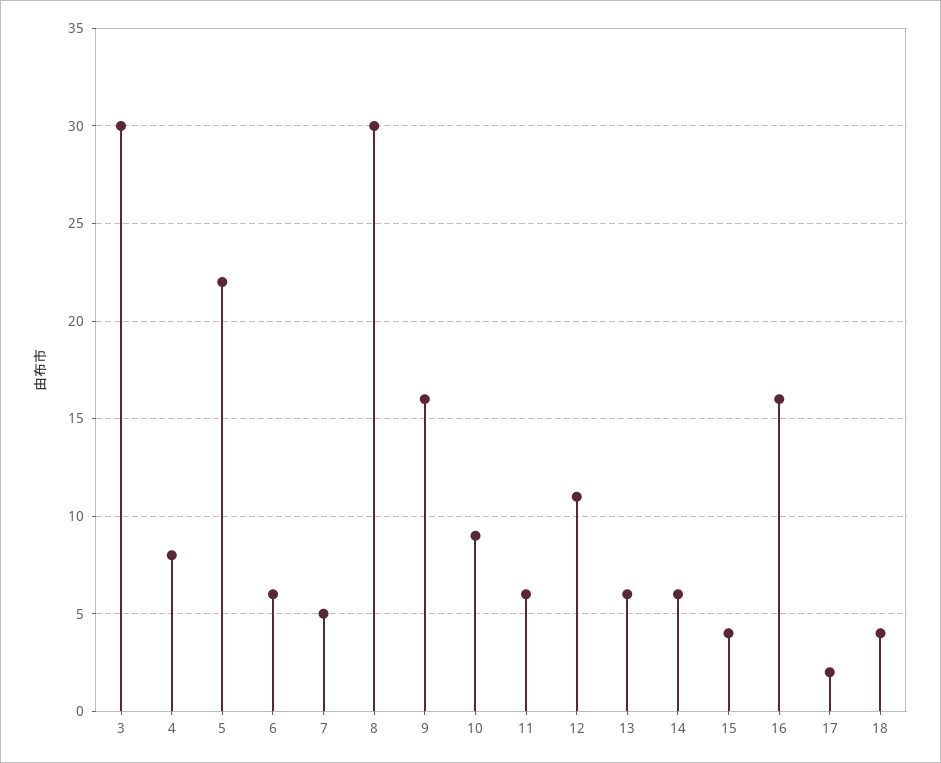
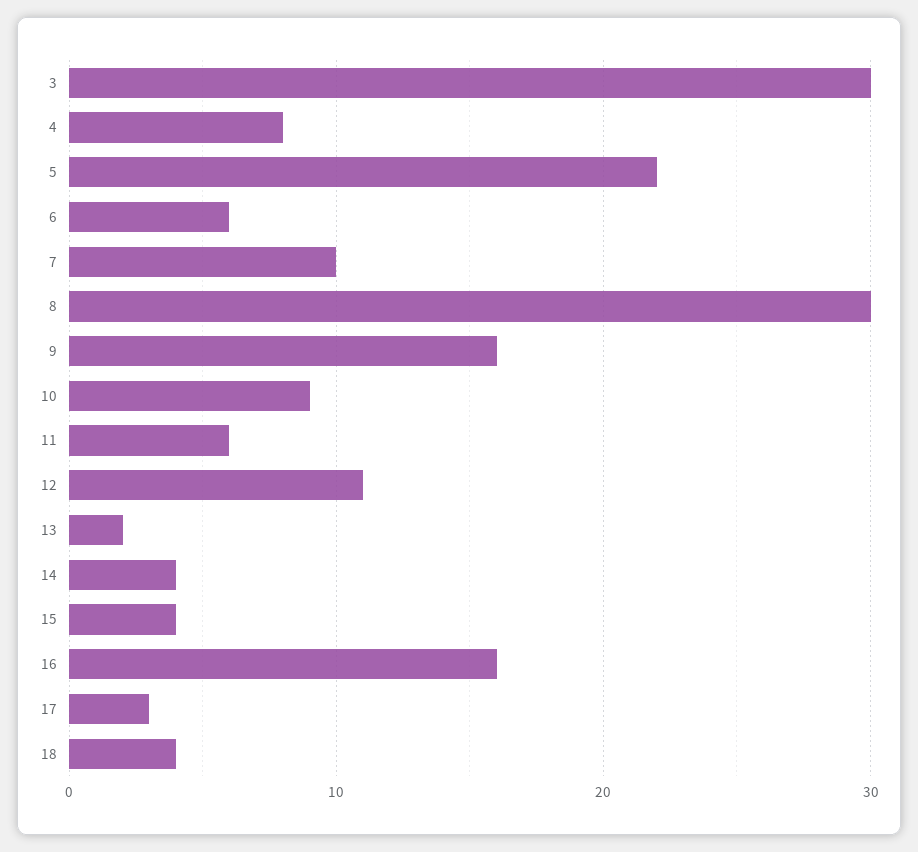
7: 5 -> 10
13: 6 -> 2
14: 6 -> 4
17: 2 -> 3

